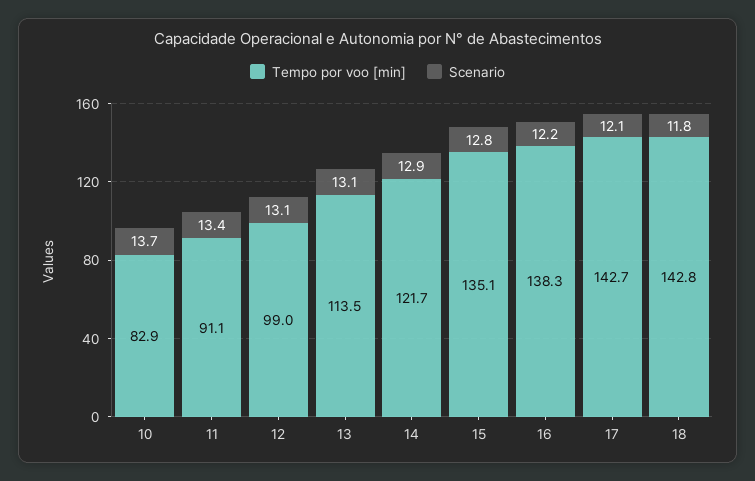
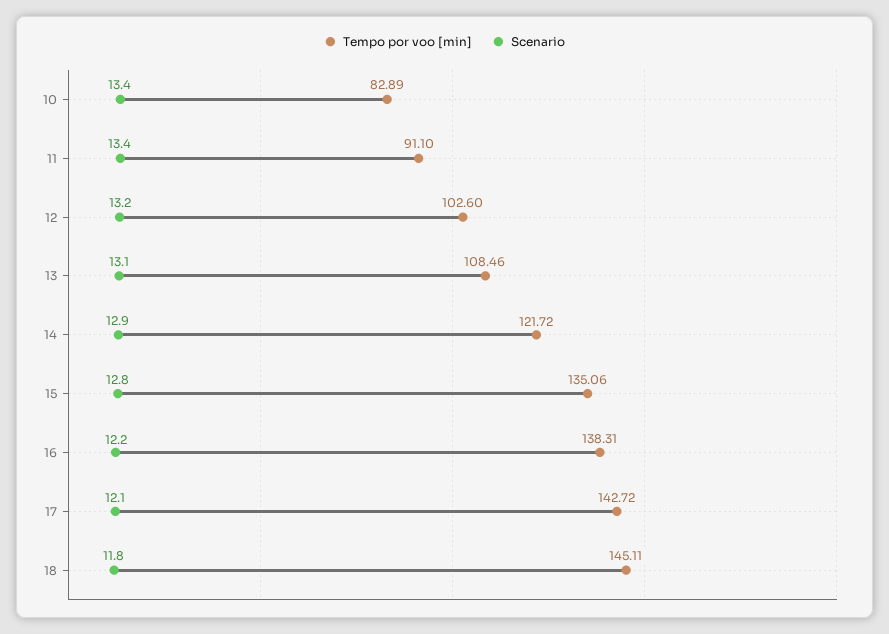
Scenario, 10: 13.7 -> 13.4
Tempo por voo [min], 12: 99 -> 102.6
Scenario, 12: 13.1 -> 13.2
Tempo por voo [min], 13: 113.5 -> 108.46
Tempo por voo [min], 18: 142.8 -> 145.11

